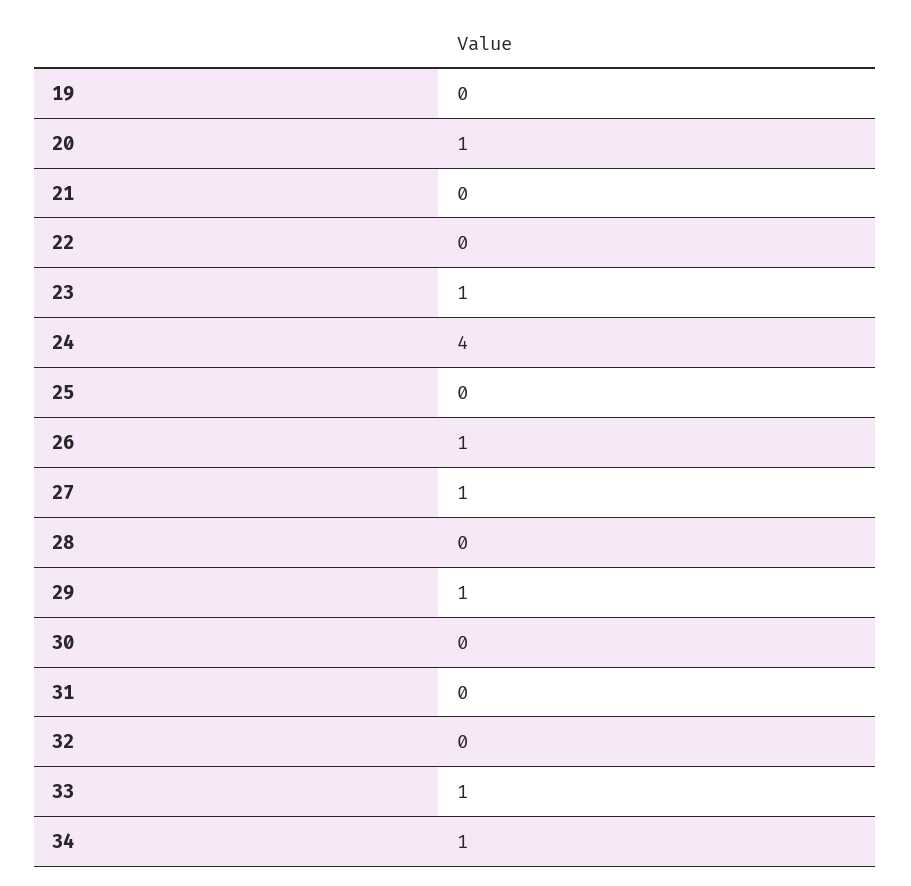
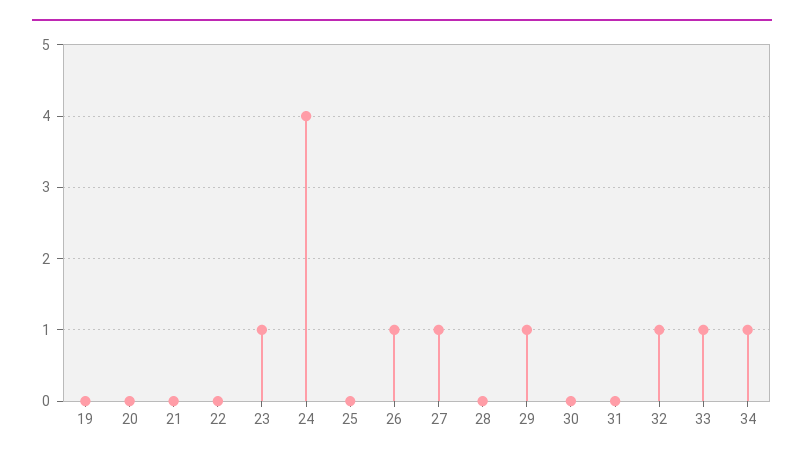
20: 1 -> 0
32: 0 -> 1

